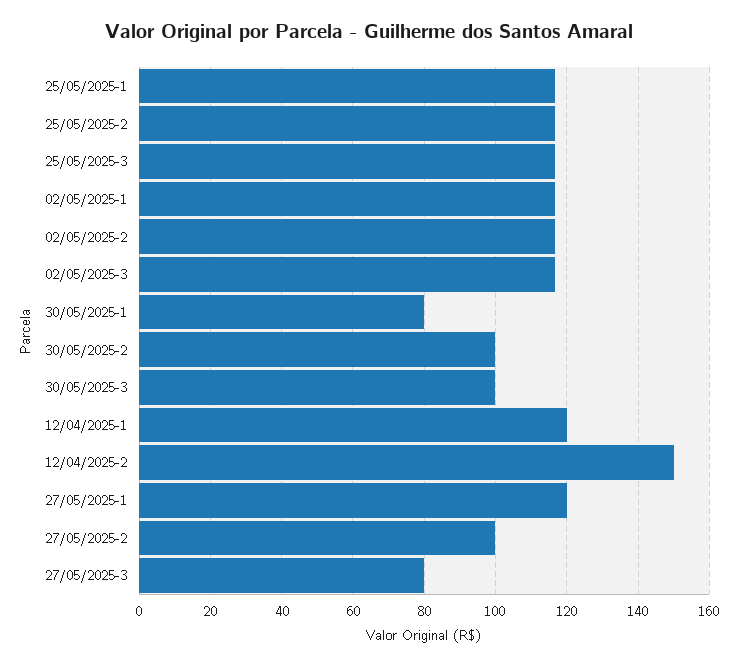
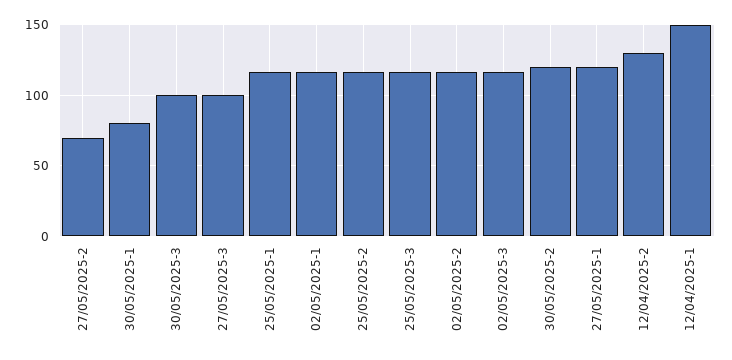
30/05/2025-2: 100 -> 120
12/04/2025-1: 120 -> 150
12/04/2025-2: 150 -> 130
27/05/2025-2: 100 -> 70
27/05/2025-3: 80 -> 100

